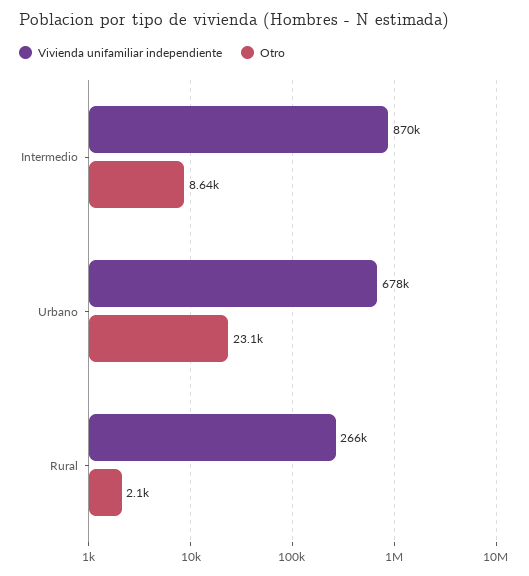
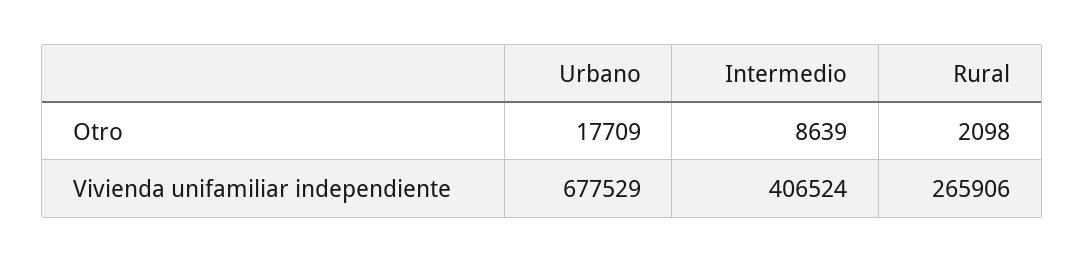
Vivienda unifamiliar independiente, Intermedio: 870000 -> 406524
Otro, Urbano: 23100 -> 17709

